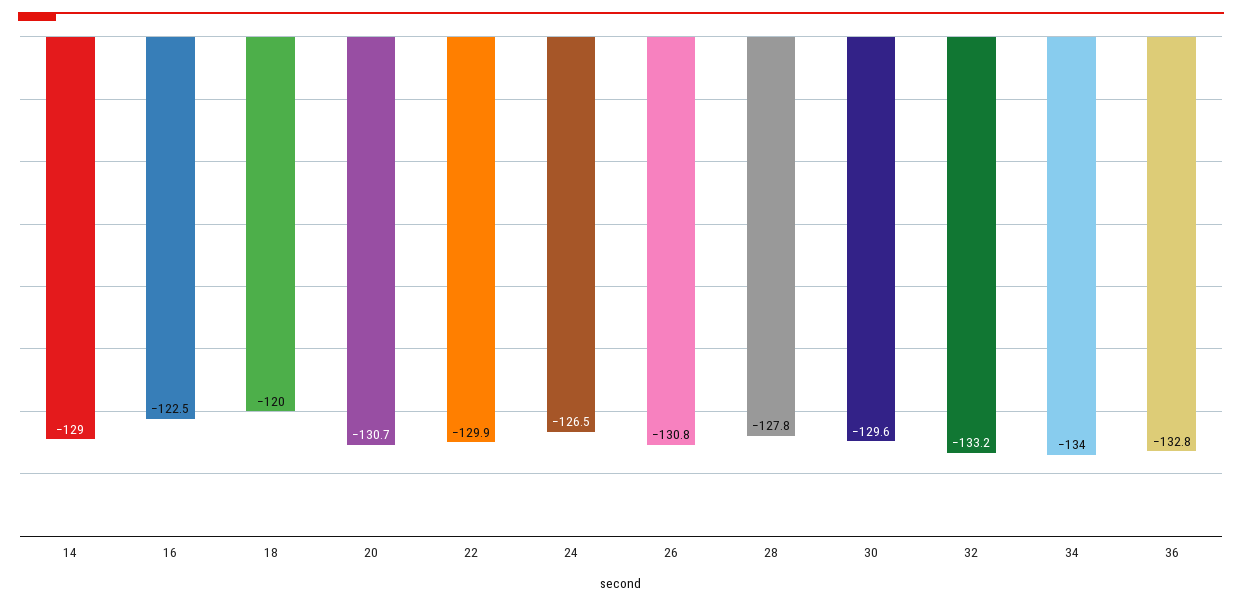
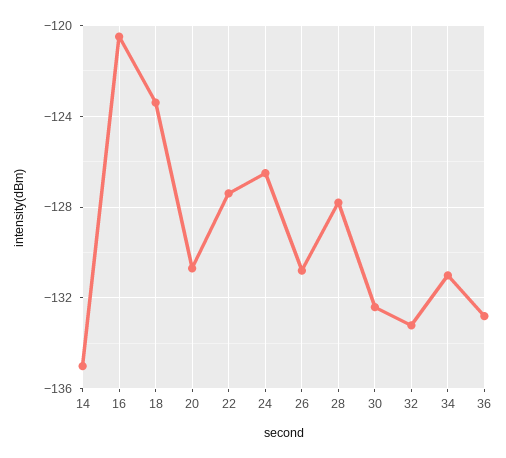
14: -129 -> -135
16: -122.5 -> -120.5
18: -120 -> -123.5
22: -129.9 -> -127.5
30: -129.6 -> -132.5
34: -134 -> -131

